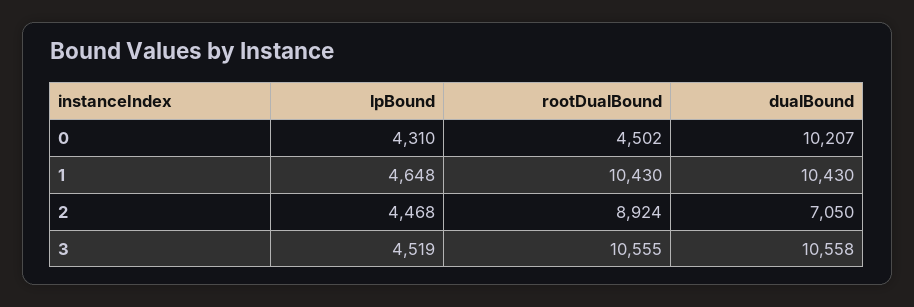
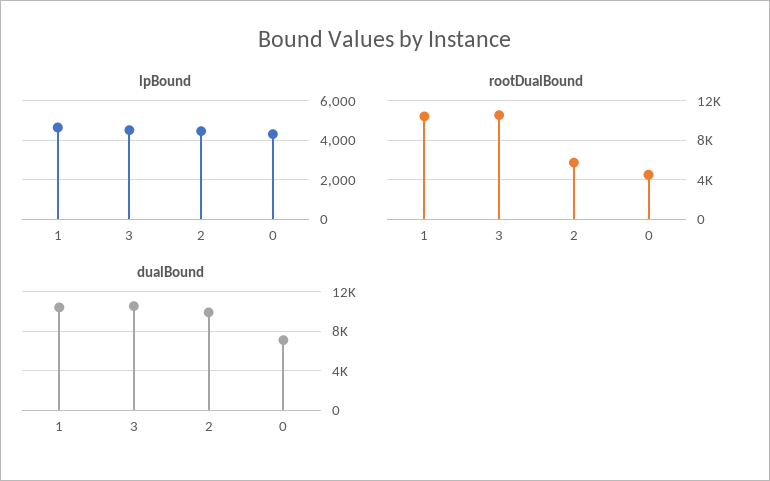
dualBound, 0: 10207 -> 7000
rootDualBound, 2: 8924 -> 6000
dualBound, 2: 7050 -> 10000

